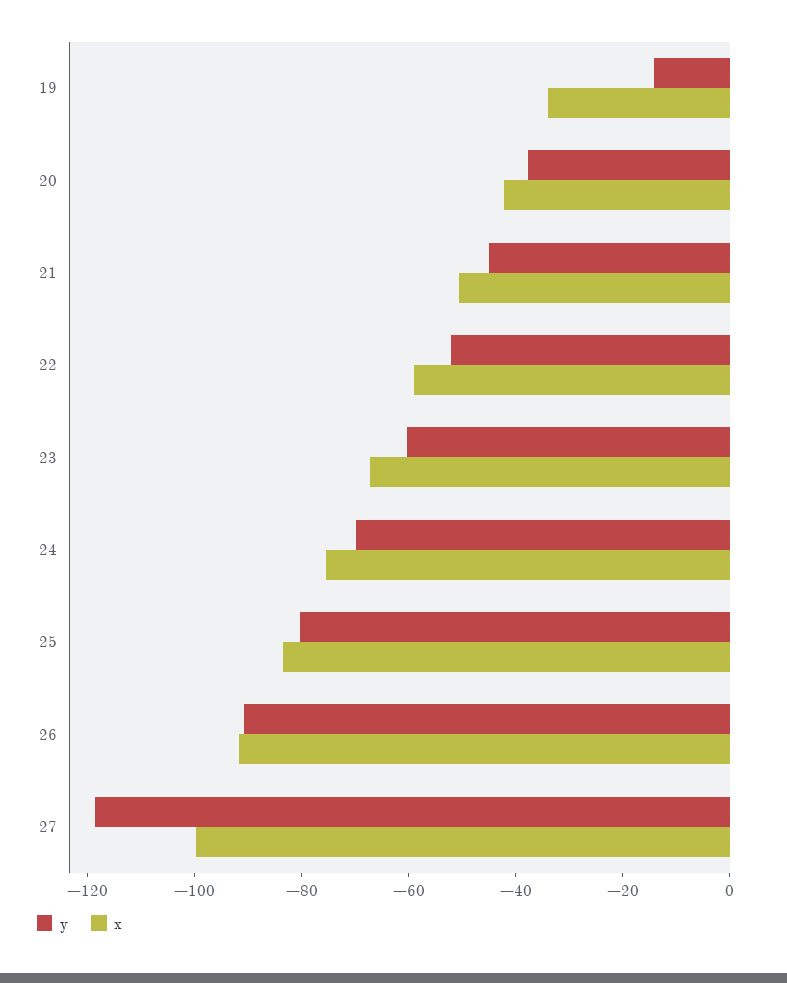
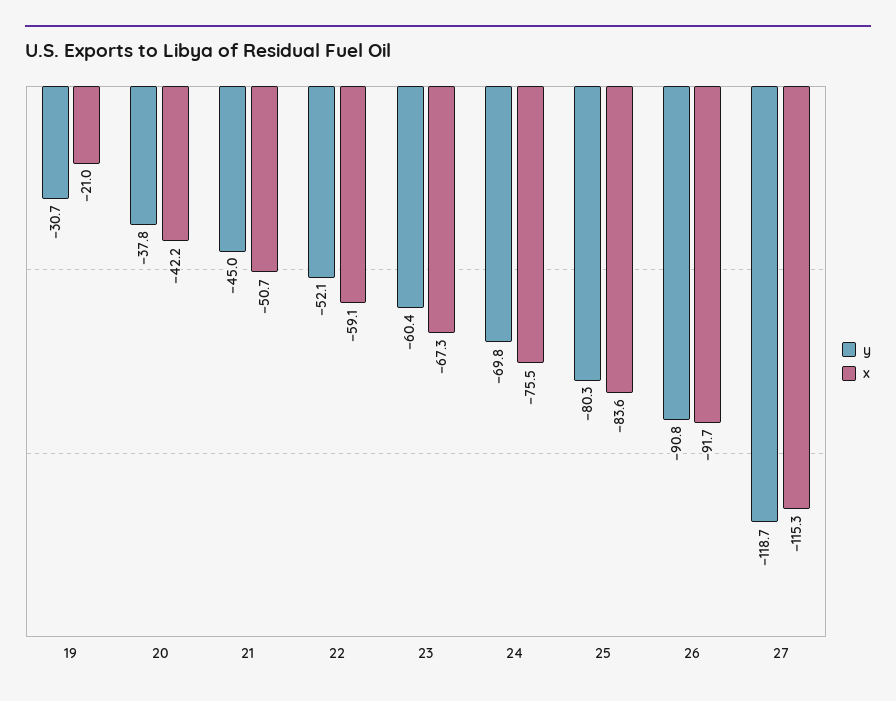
y, 19: -15 -> -30.7
x, 19: -35 -> -21
x, 27: -100 -> -115.3

